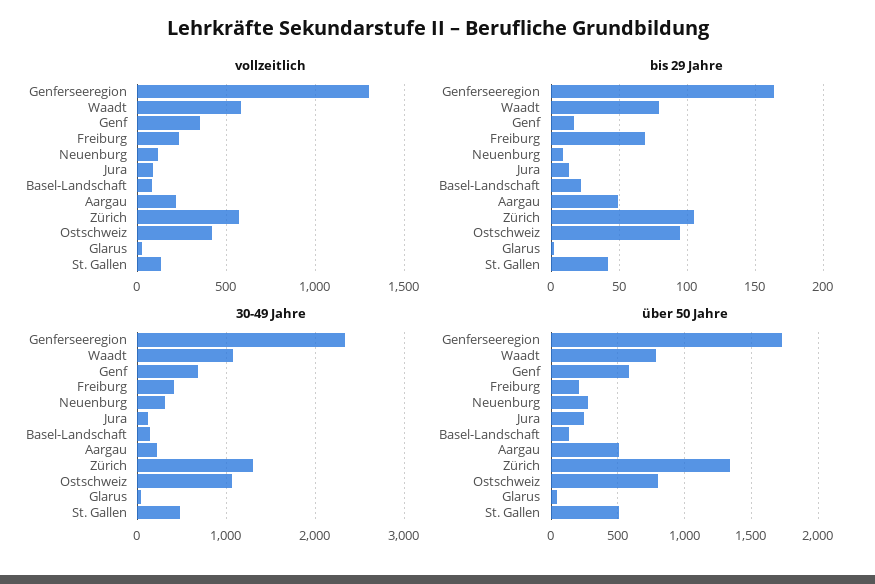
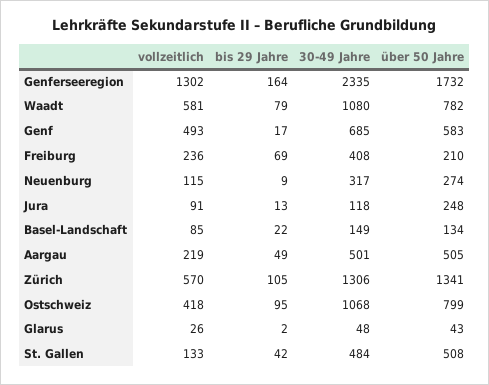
vollzeitlich, Genf: 350 -> 493
30-49 Jahre, Aargau: 200 -> 501

